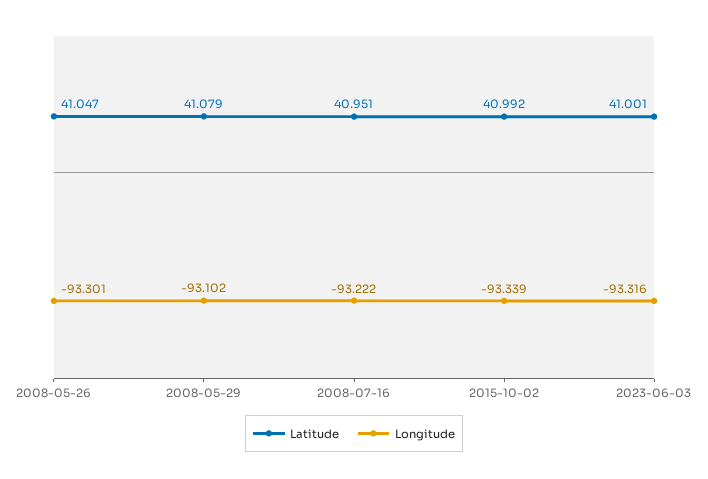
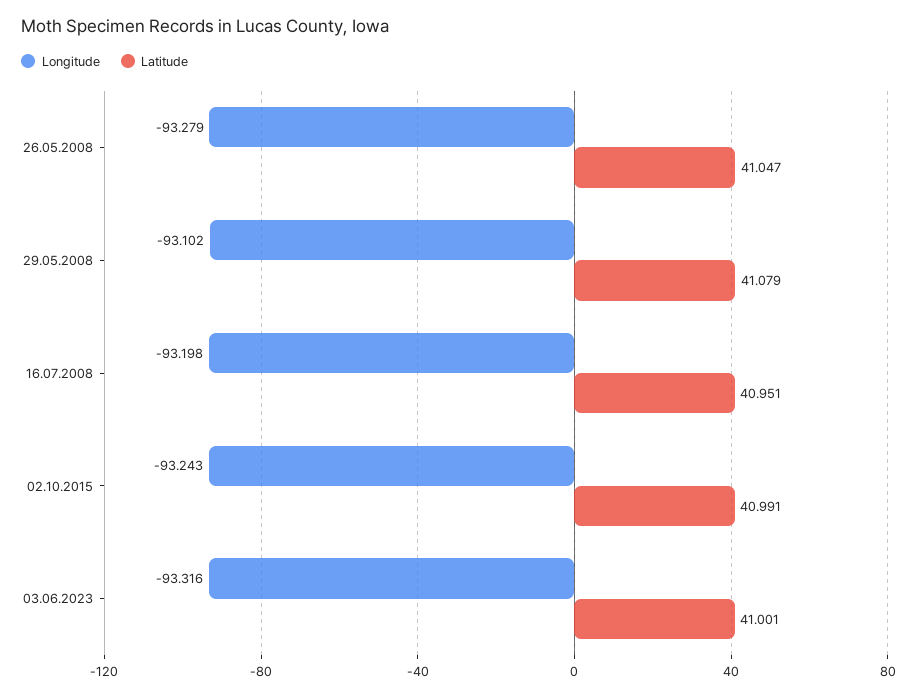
Longitude, 2008-05-26: -93.301 -> -93.279
Longitude, 2008-07-16: -93.222 -> -93.198
Latitude, 2015-10-02: 40.992 -> 40.991
Longitude, 2015-10-02: -93.339 -> -93.243

